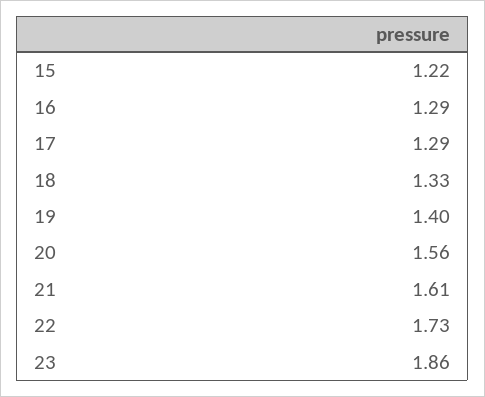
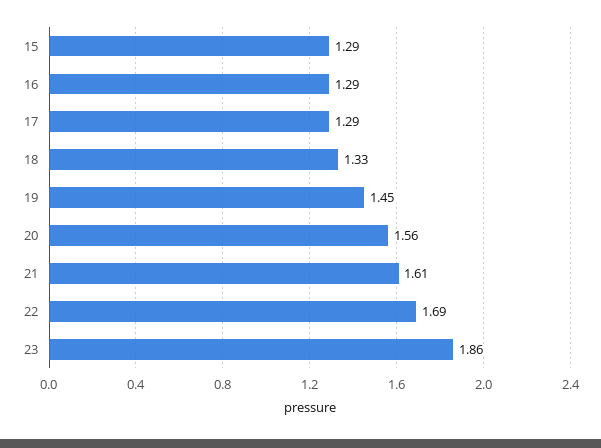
15: 1.22 -> 1.29
19: 1.4 -> 1.45
22: 1.73 -> 1.69

